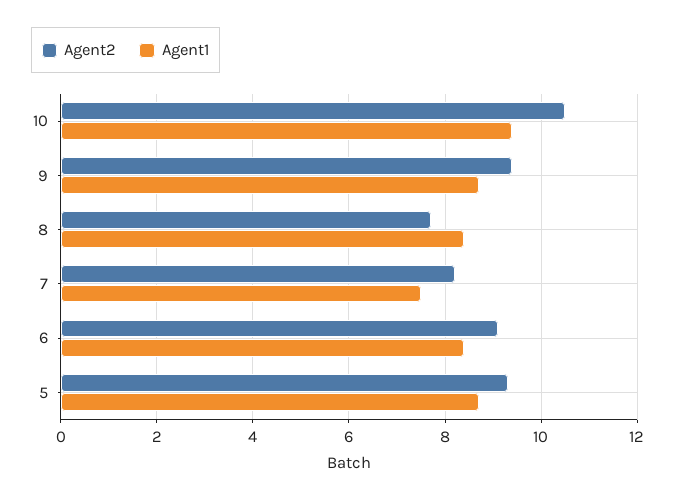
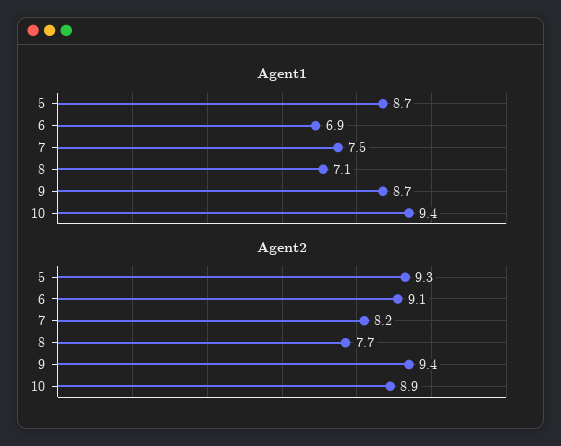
Agent2, 10: 10.5 -> 8.9
Agent1, 8: 8.5 -> 7.1
Agent1, 6: 8.5 -> 6.9

